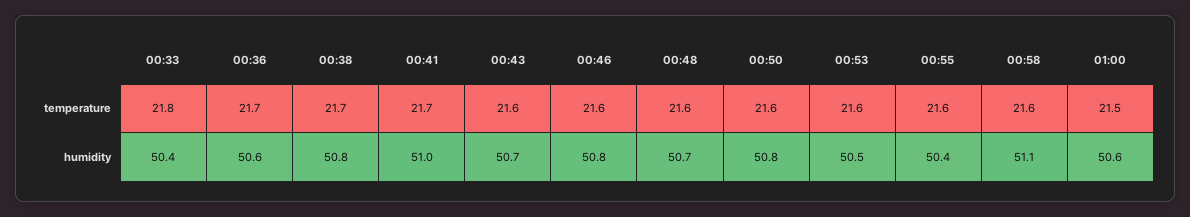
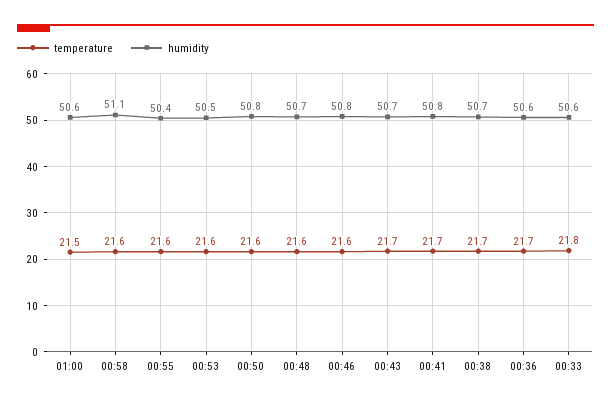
temperature, 00:43: 21.6 -> 21.7
humidity, 00:33: 50.4 -> 50.6
humidity, 00:38: 50.8 -> 50.7
humidity, 00:41: 51 -> 50.8

